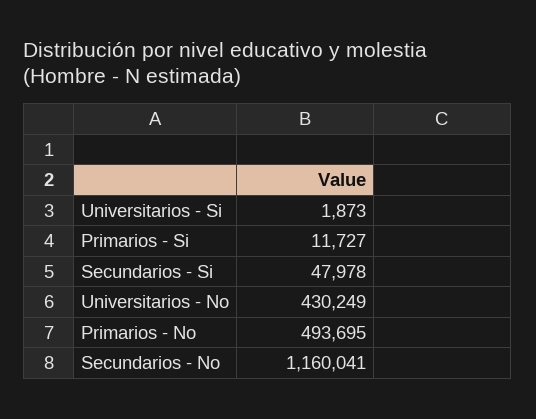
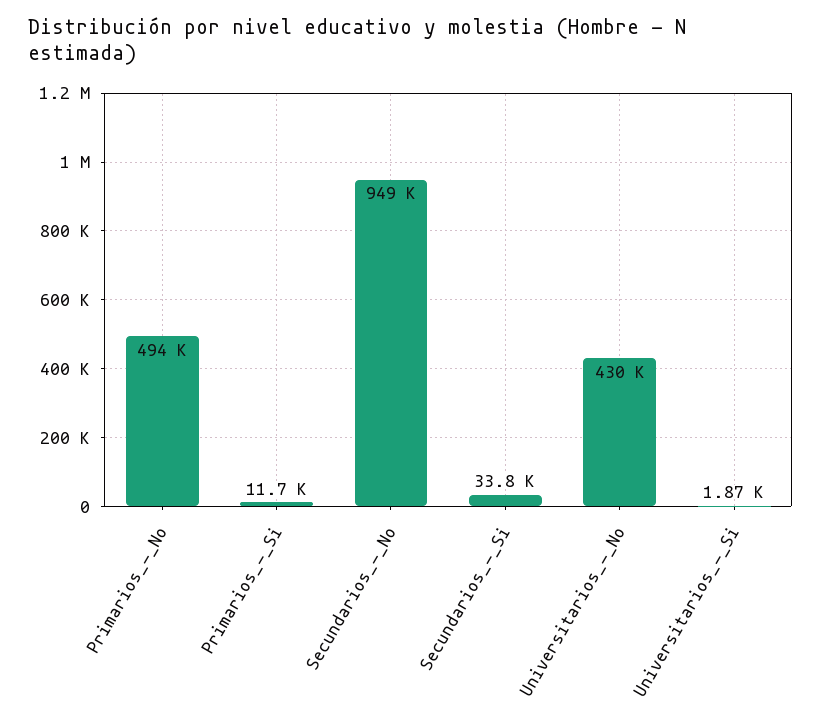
Secundarios - Si: 47978 -> 33800
Secundarios - No: 1160041 -> 949000

